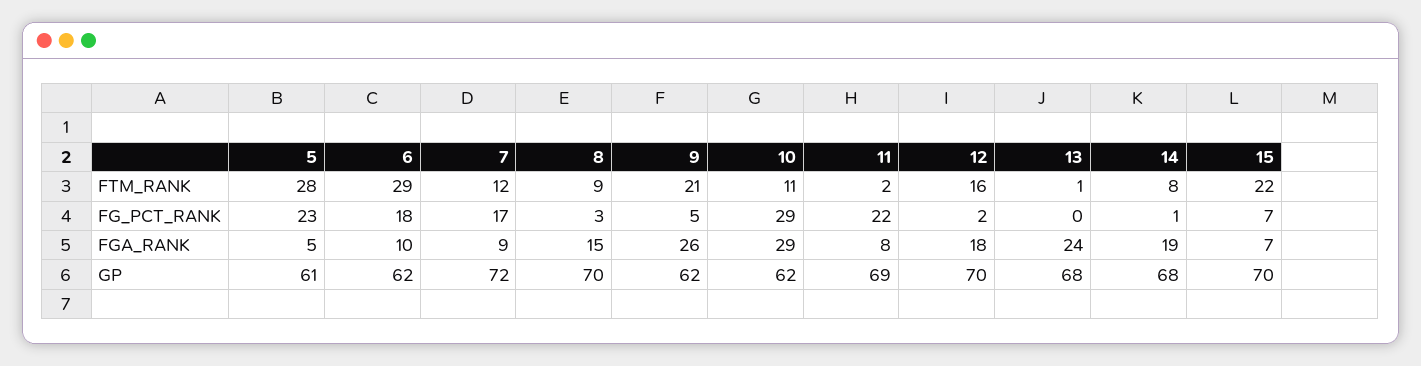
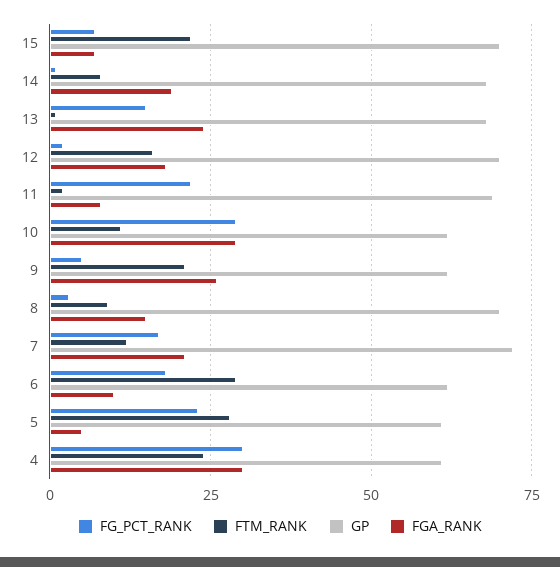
FG_PCT_RANK, 13: 0 -> 15
FGA_RANK, 7: 9 -> 20
FG_PCT_RANK, 4: none -> 30
FTM_RANK, 4: none -> 25
GP, 4: none -> 60
FGA_RANK, 4: none -> 30

